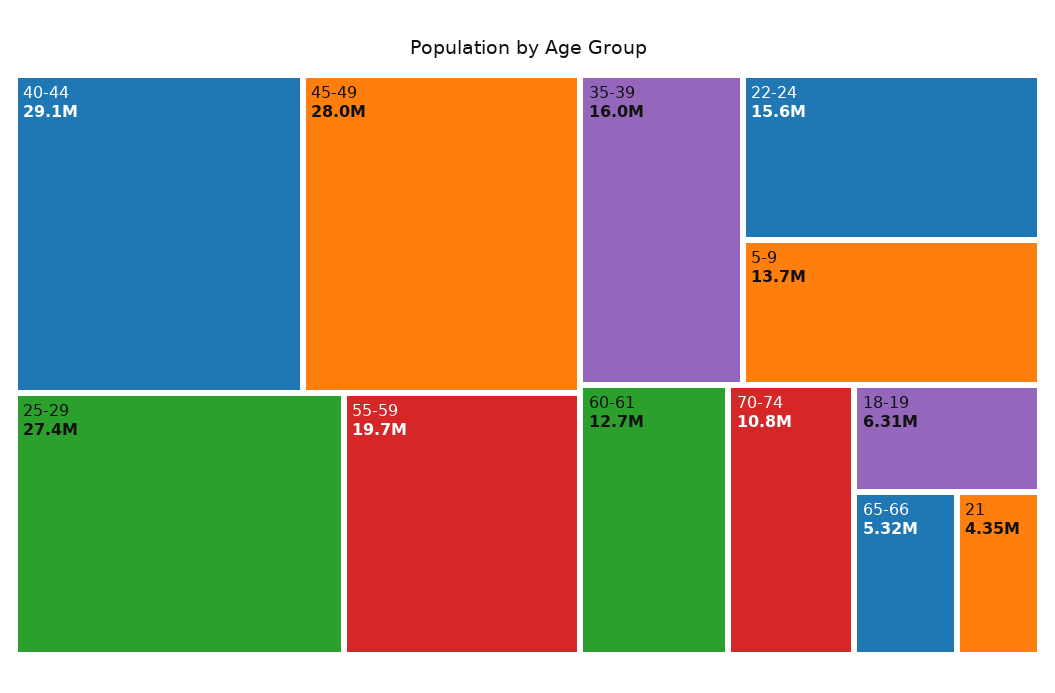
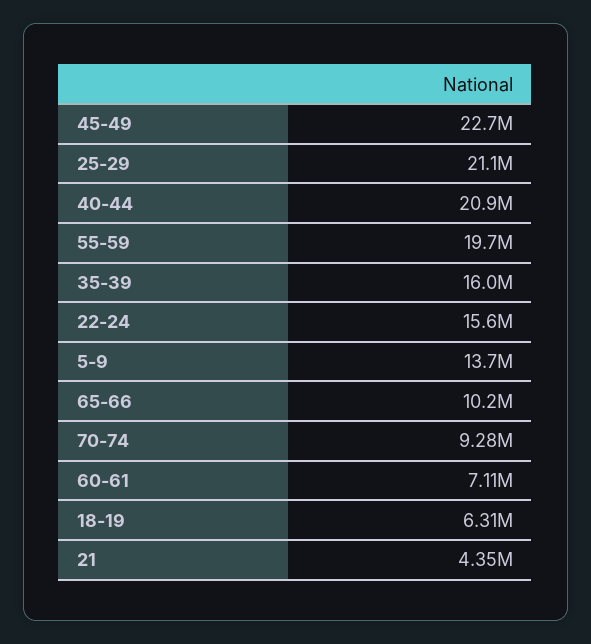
40-44: 29100000 -> 20900000
45-49: 28000000 -> 22700000
25-29: 27400000 -> 21100000
60-61: 12700000 -> 7110000
70-74: 10800000 -> 9280000
65-66: 5320000 -> 10200000

